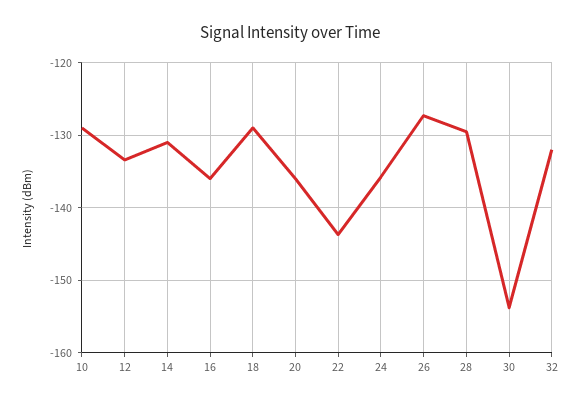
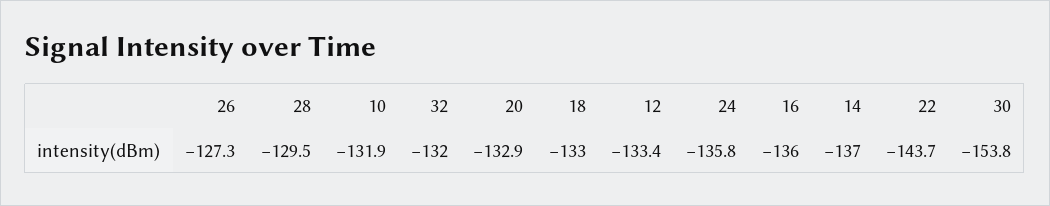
10: -129 -> -131.9
14: -131 -> -137
18: -129 -> -133
20: -136 -> -132.9

